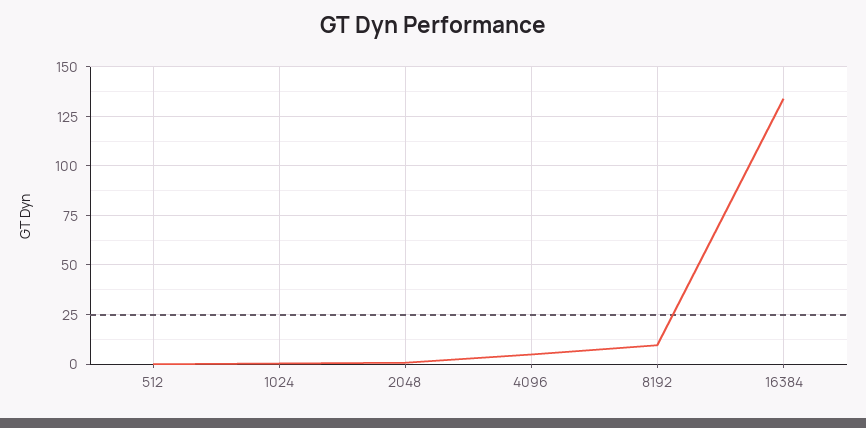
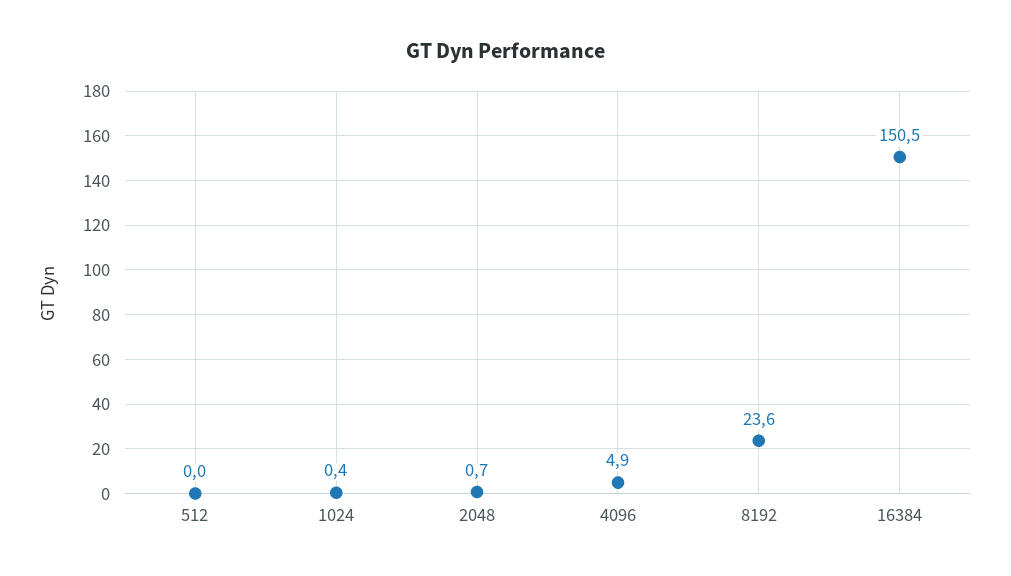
8192: 10 -> 23.6
16384: 135 -> 150.5

